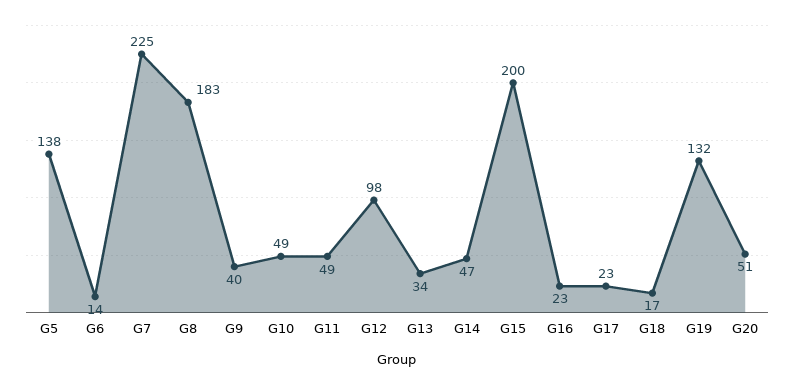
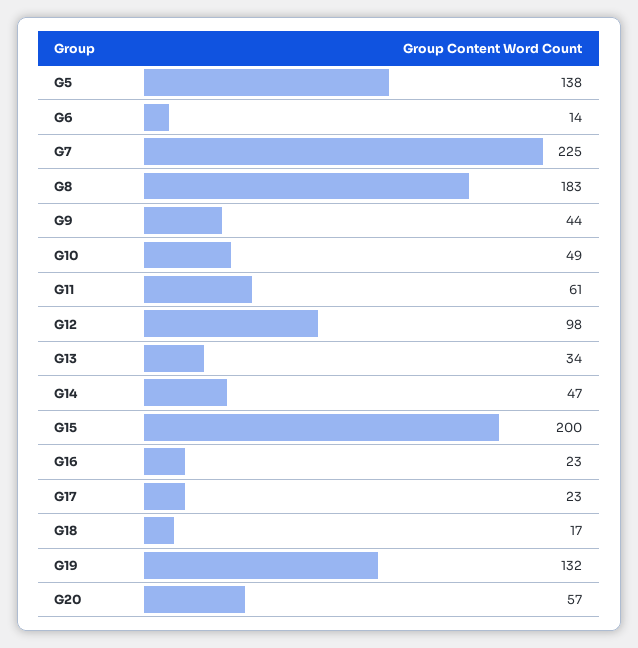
G9: 40 -> 44
G11: 49 -> 61
G20: 51 -> 57

